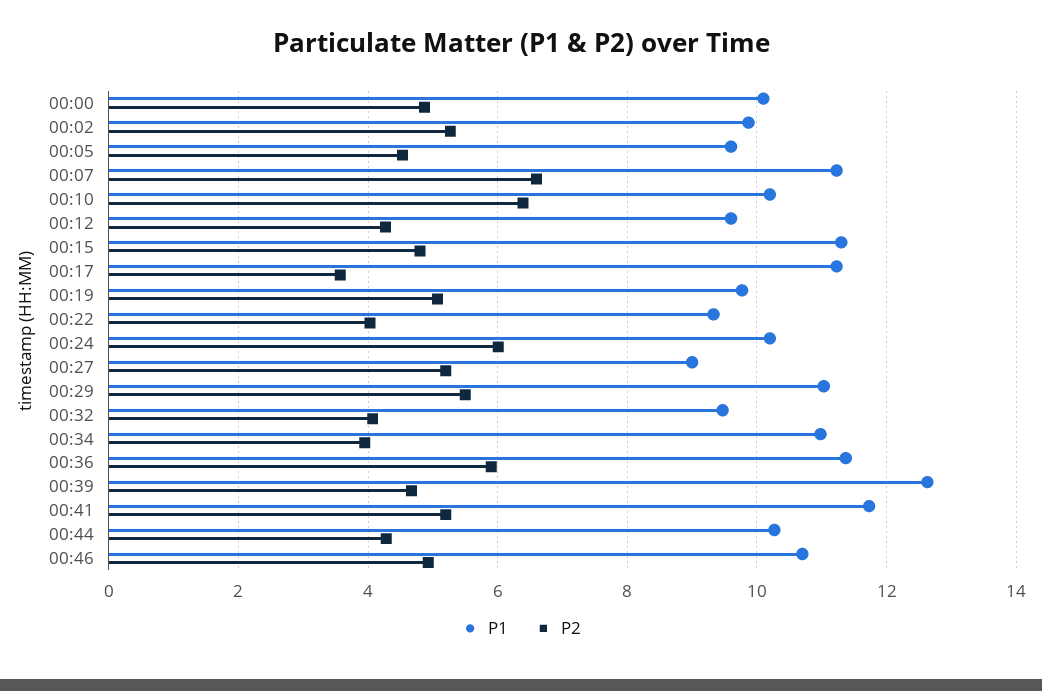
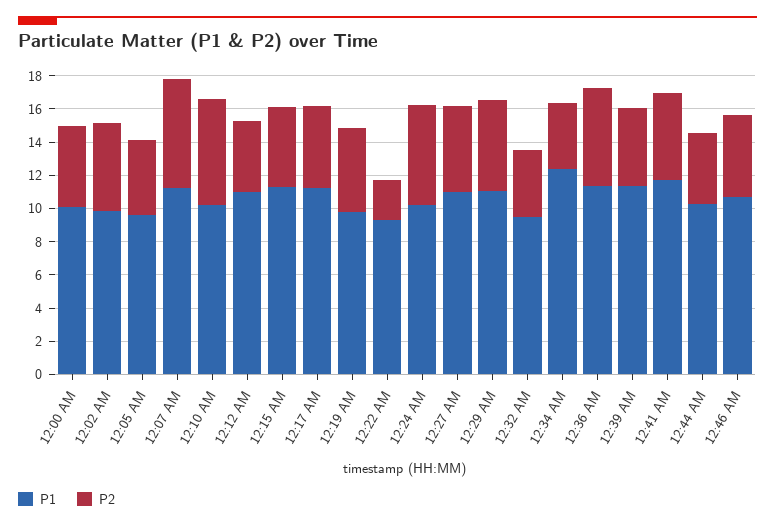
P1, 00:12: 9.6 -> 11
P2, 00:17: 3.6 -> 5
P2, 00:22: 4 -> 2.5
P1, 00:27: 9 -> 11
P1, 00:34: 11 -> 12.5
P1, 00:39: 12.6 -> 11.5

